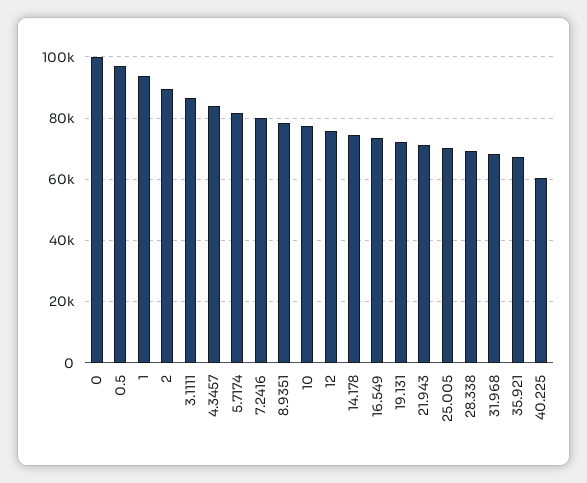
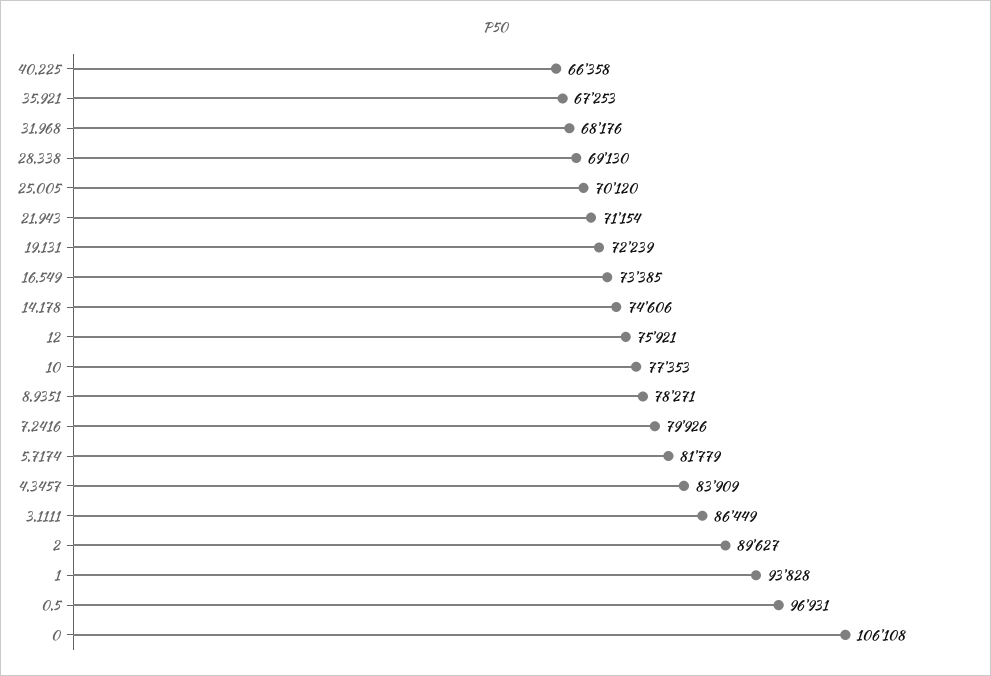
0: 100000 -> 106108
40.225: 60000 -> 66358

